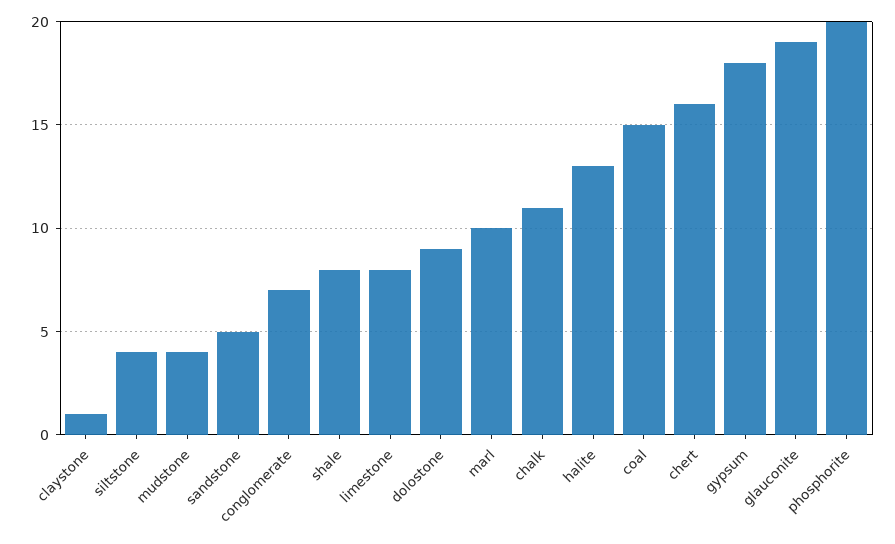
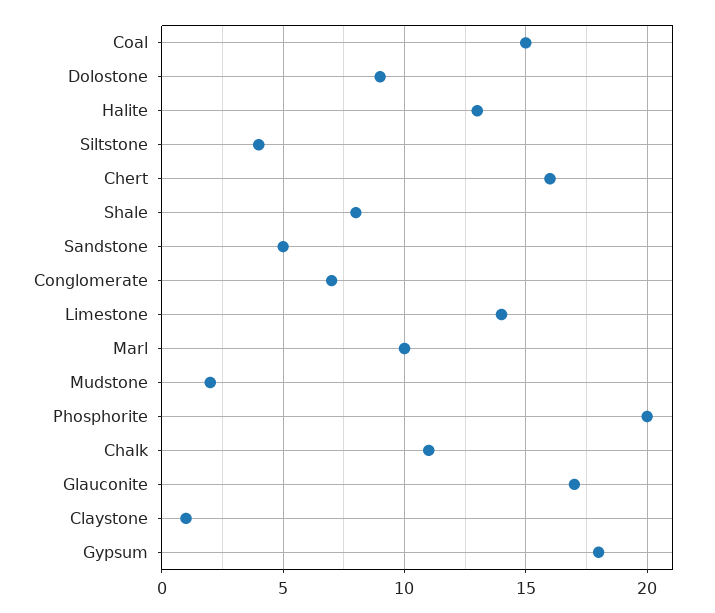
mudstone: 4 -> 2
limestone: 8 -> 14
glauconite: 19 -> 17

